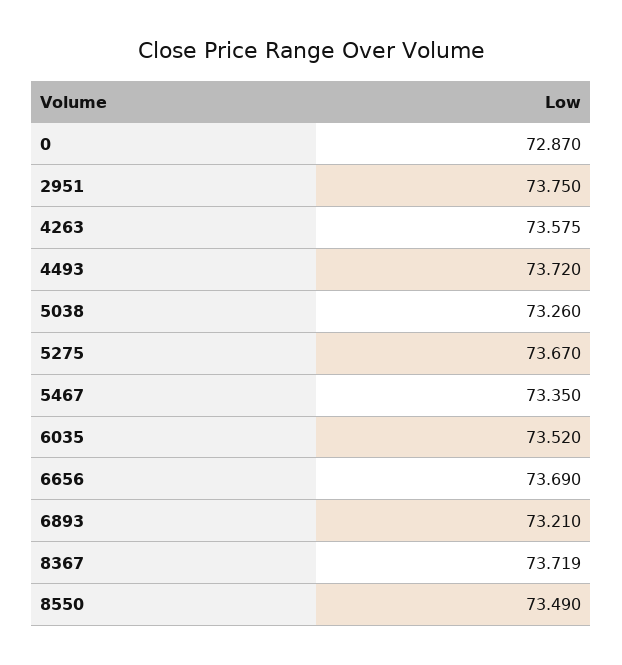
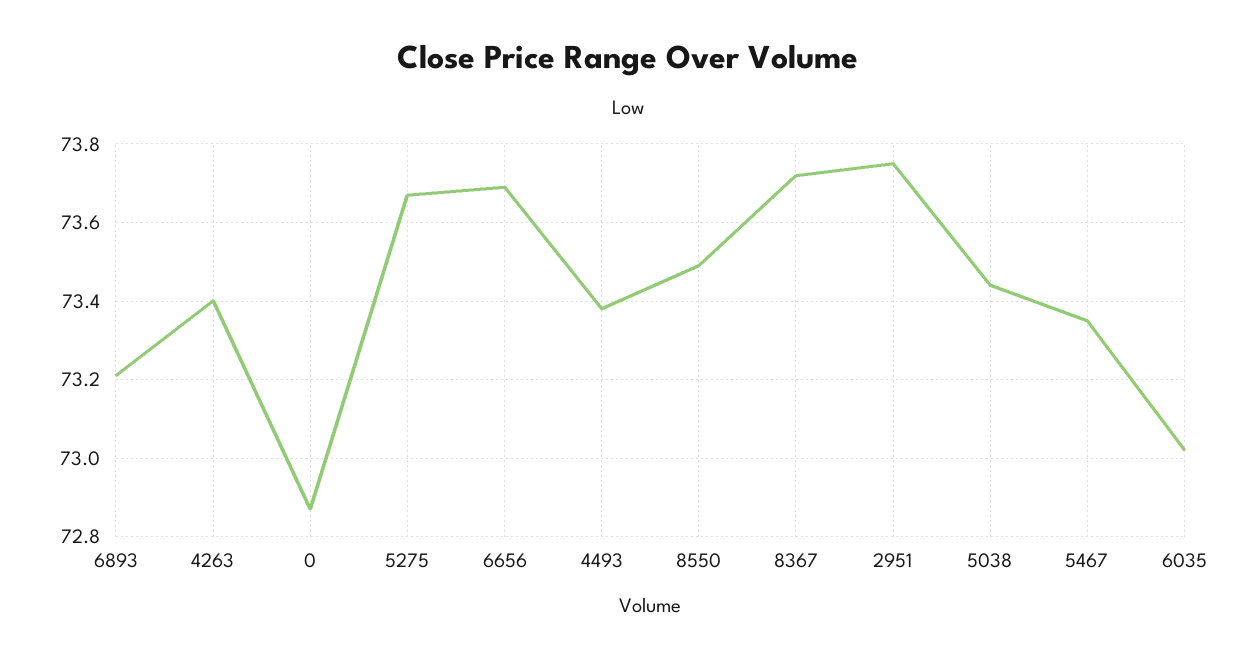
4263: 73.575 -> 73.4
4493: 73.72 -> 73.38
5038: 73.26 -> 73.44
6035: 73.52 -> 73.02

